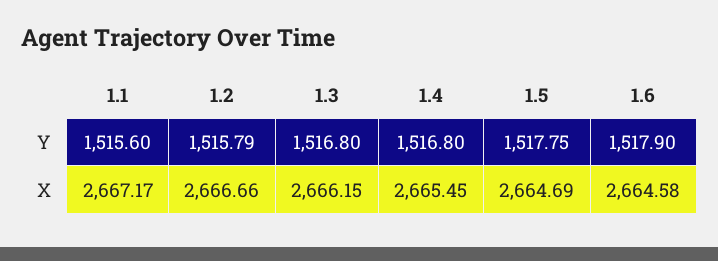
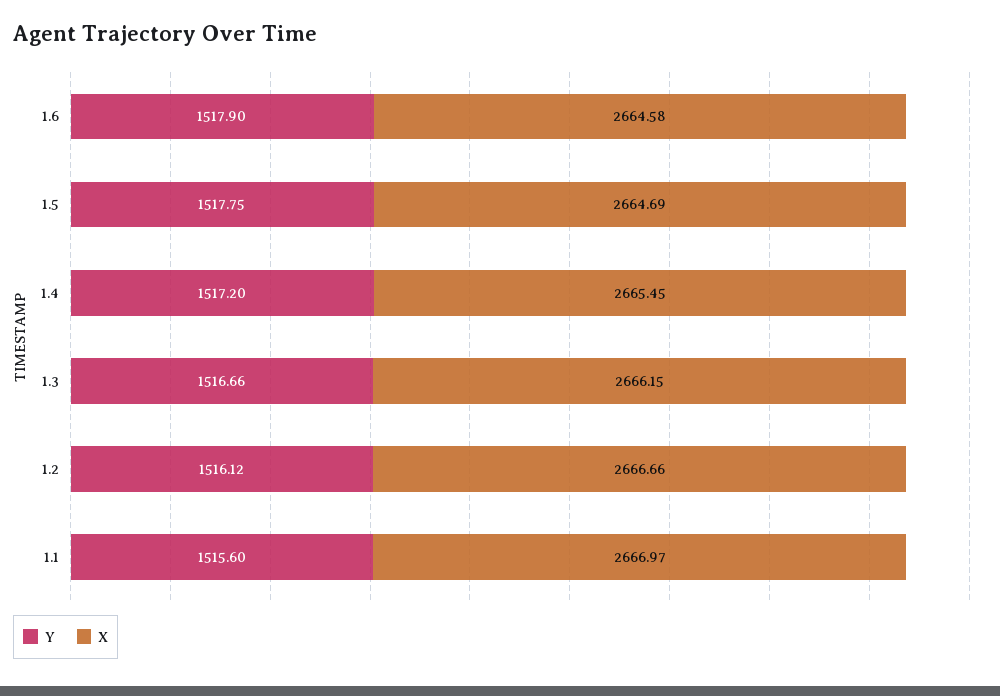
Y, 1.2: 1515.79 -> 1516.12
Y, 1.3: 1516.8 -> 1516.66
Y, 1.4: 1516.8 -> 1517.2
X, 1.1: 2667.17 -> 2666.97

